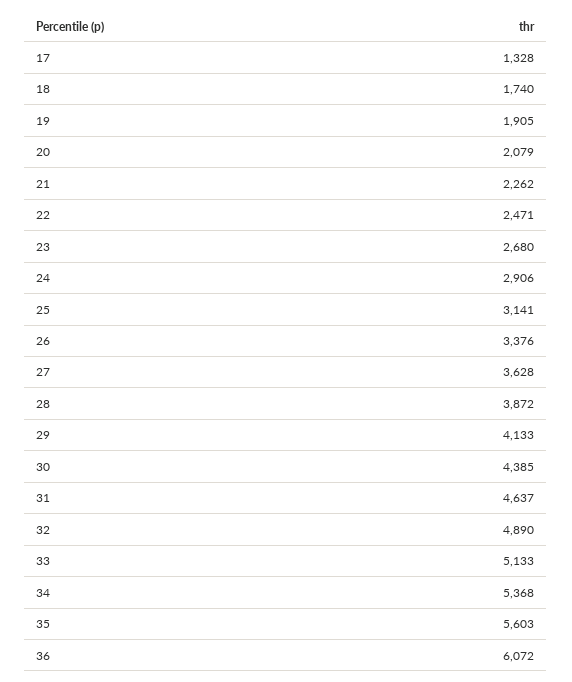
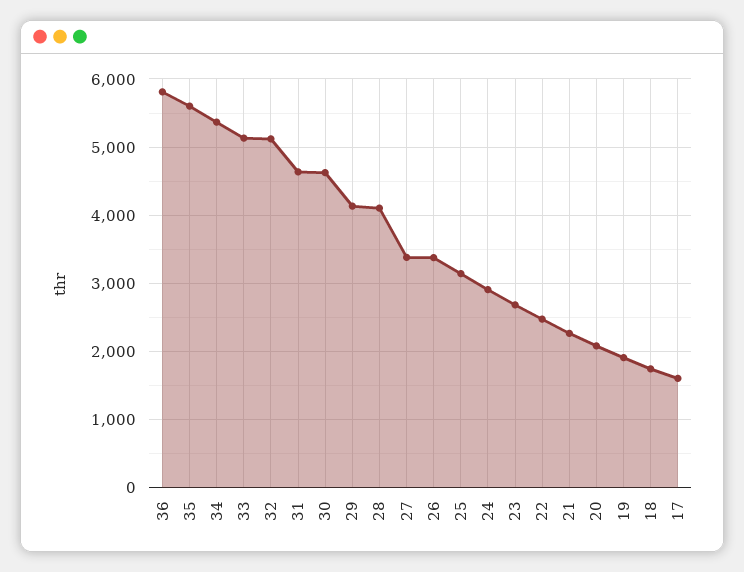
17: 1328 -> 1600
27: 3628 -> 3400
28: 3872 -> 4100
30: 4385 -> 4600
32: 4890 -> 5100
36: 6072 -> 5800

